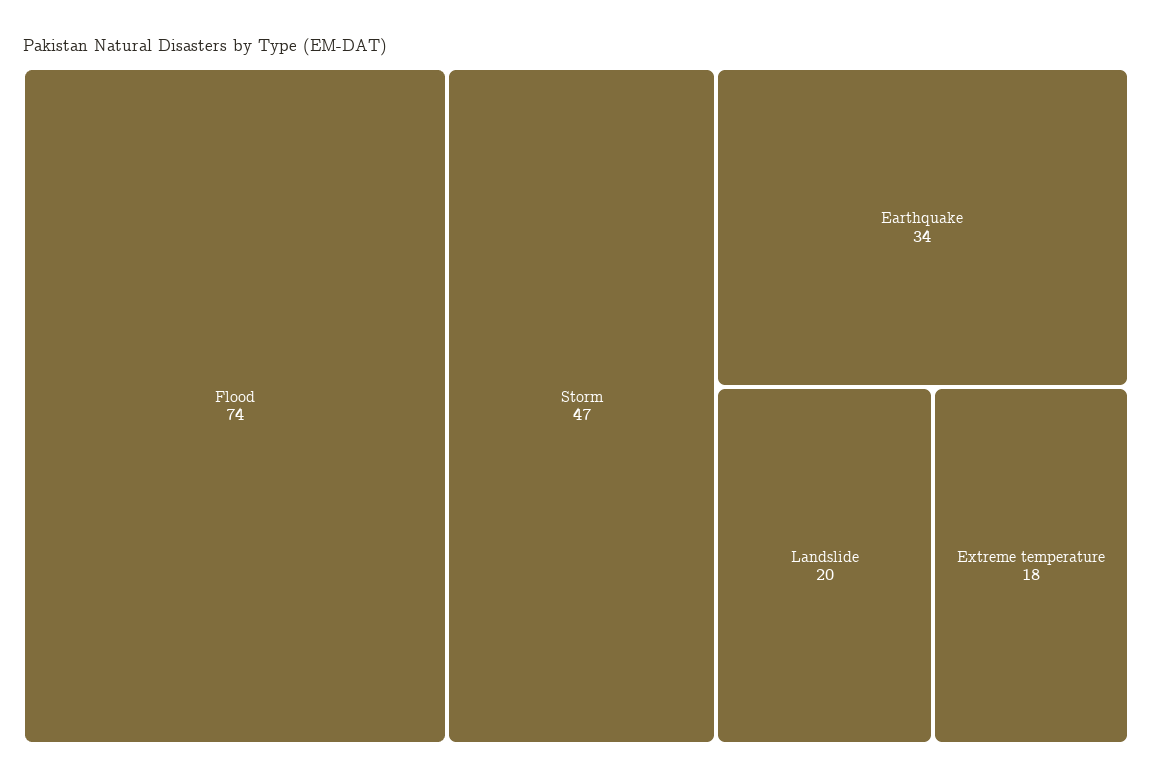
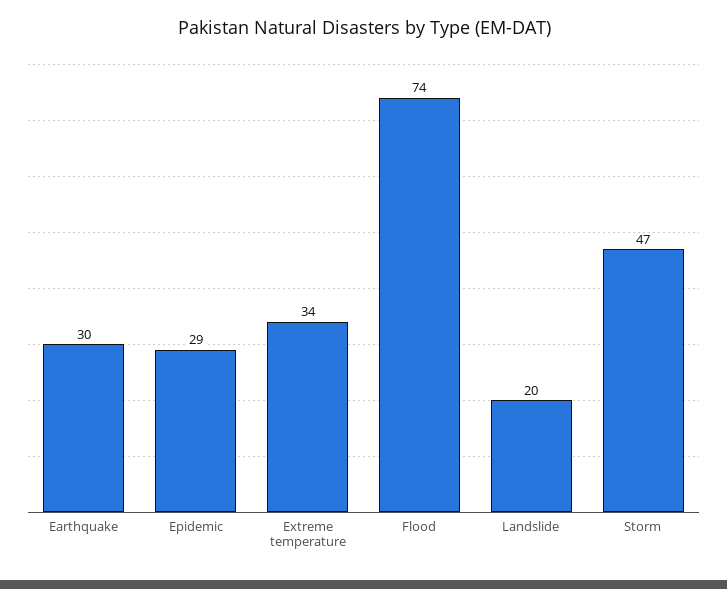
Earthquake: 34 -> 30
Extreme temperature: 18 -> 34
Epidemic: none -> 29

